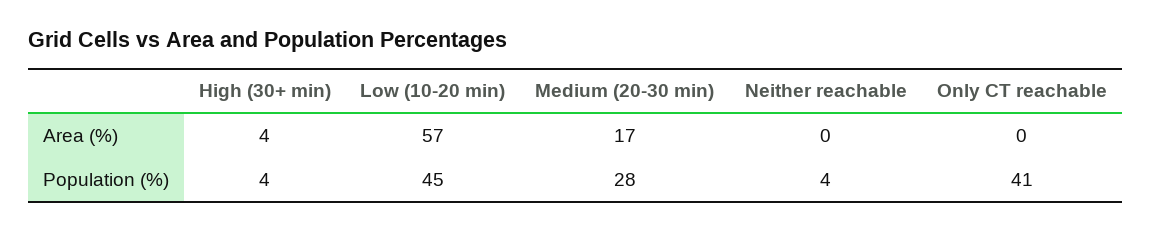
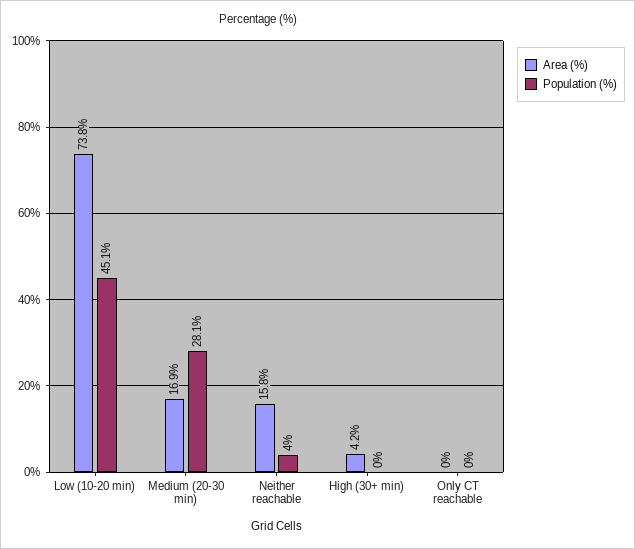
Area (%), Low (10-20 min): 57 -> 73.8
Area (%), Neither reachable: 0 -> 15.8
Population (%), High (30+ min): 4 -> 0
Population (%), Only CT reachable: 41 -> 0

